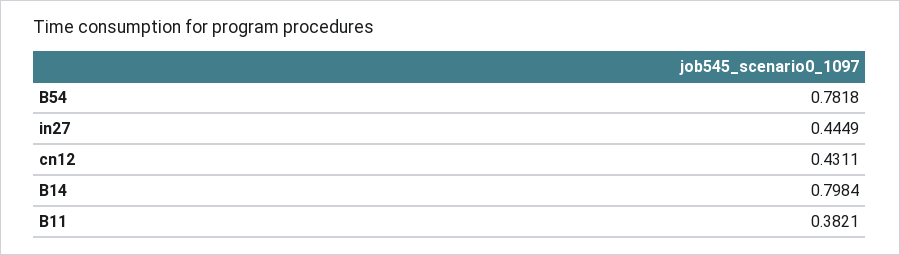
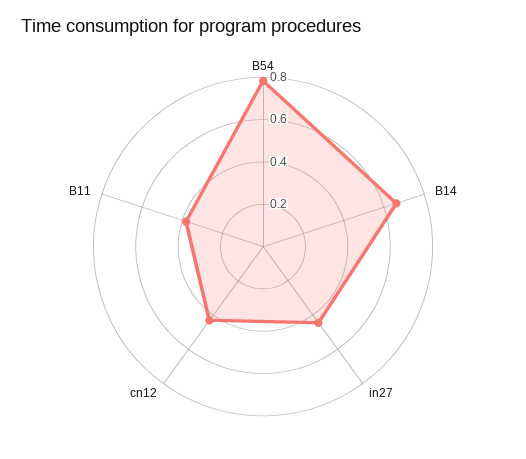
B14: 0.7984 -> 0.65

